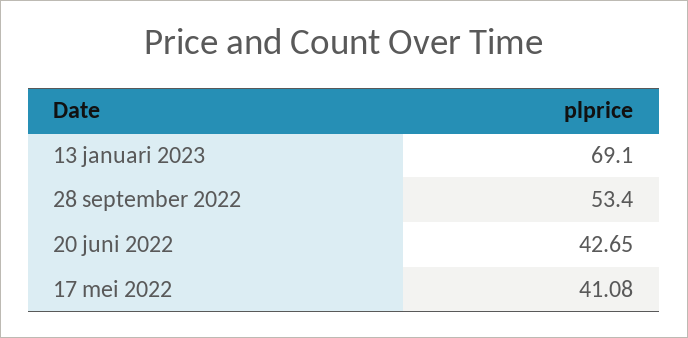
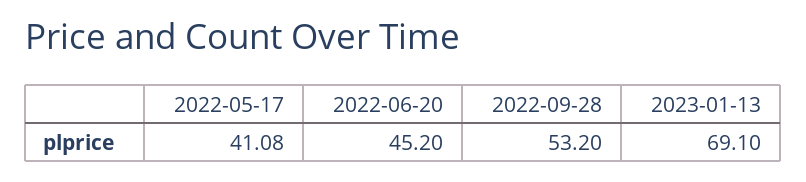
28 september 2022: 53.4 -> 53.2
20 juni 2022: 42.65 -> 45.2

